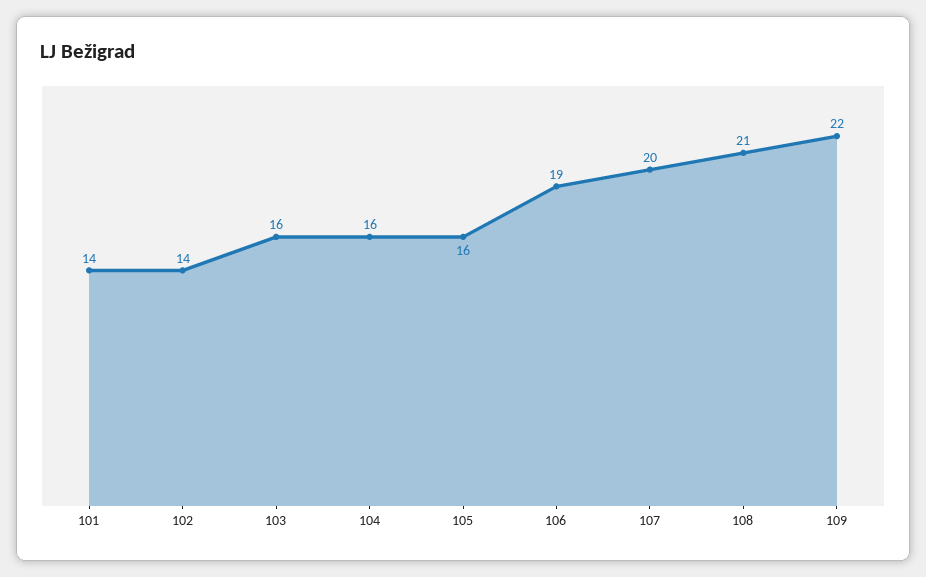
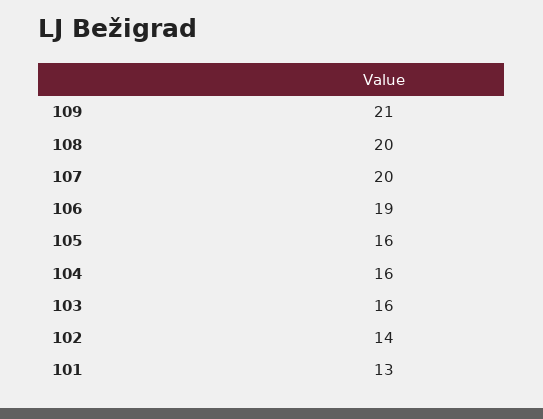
101: 14 -> 13
108: 21 -> 20
109: 22 -> 21

